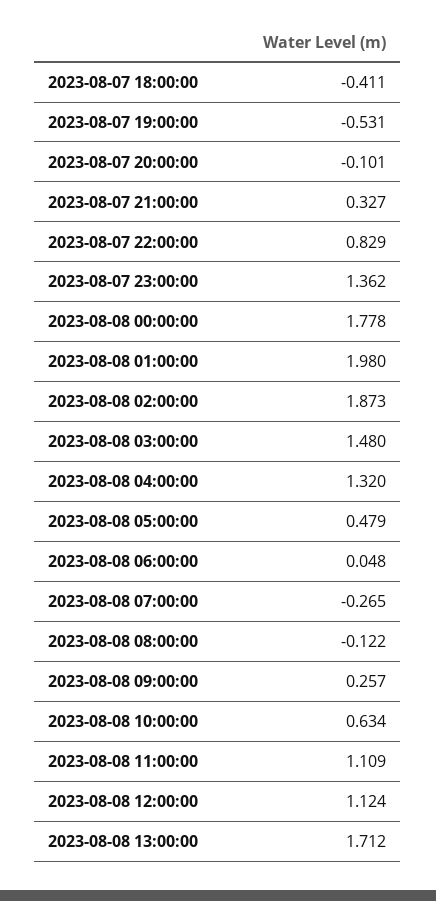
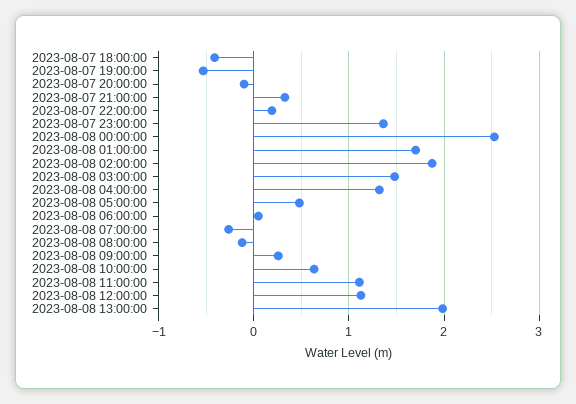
2023-08-07 22:00:00: 0.829 -> 0.2
2023-08-08 00:00:00: 1.778 -> 2.5
2023-08-08 01:00:00: 1.98 -> 1.7
2023-08-08 13:00:00: 1.712 -> 2

